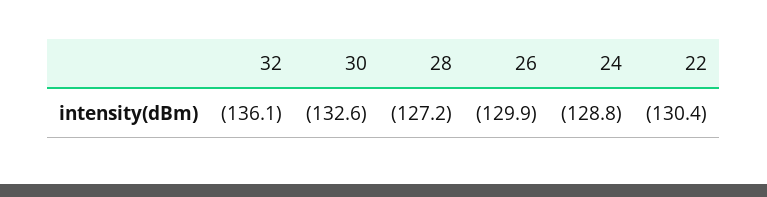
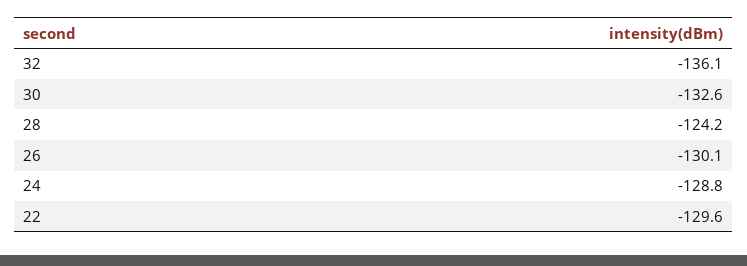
28: -127.2 -> -124.2
26: -129.9 -> -130.1
22: -130.4 -> -129.6

